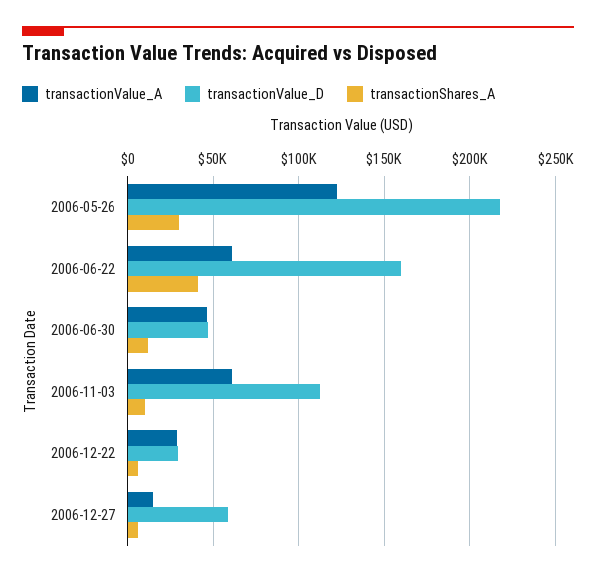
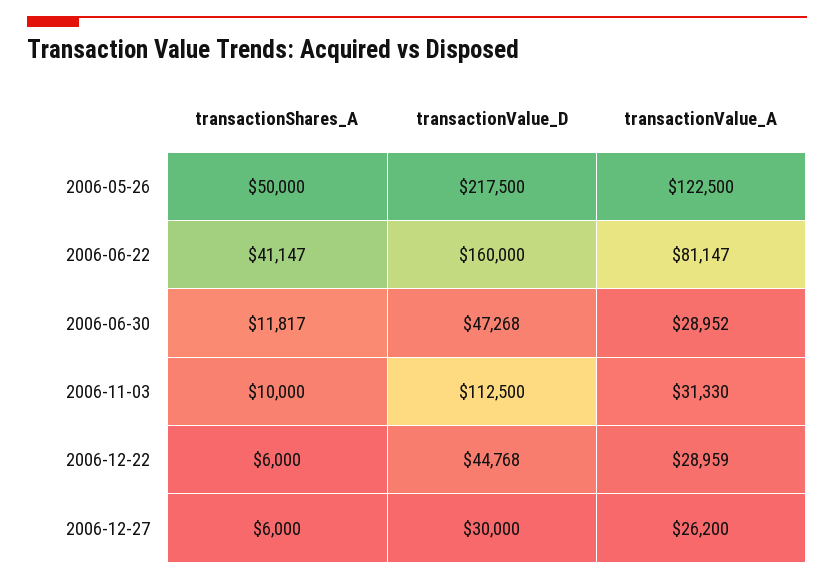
transactionShares_A, 2006-05-26: 30000 -> 50000
transactionValue_A, 2006-06-22: 60000 -> 81147
transactionValue_A, 2006-06-30: 45000 -> 28952
transactionValue_A, 2006-11-03: 60000 -> 31330
transactionValue_D, 2006-12-22: 30000 -> 44768
transactionValue_A, 2006-12-27: 15000 -> 26200
transactionValue_D, 2006-12-27: 60000 -> 30000

